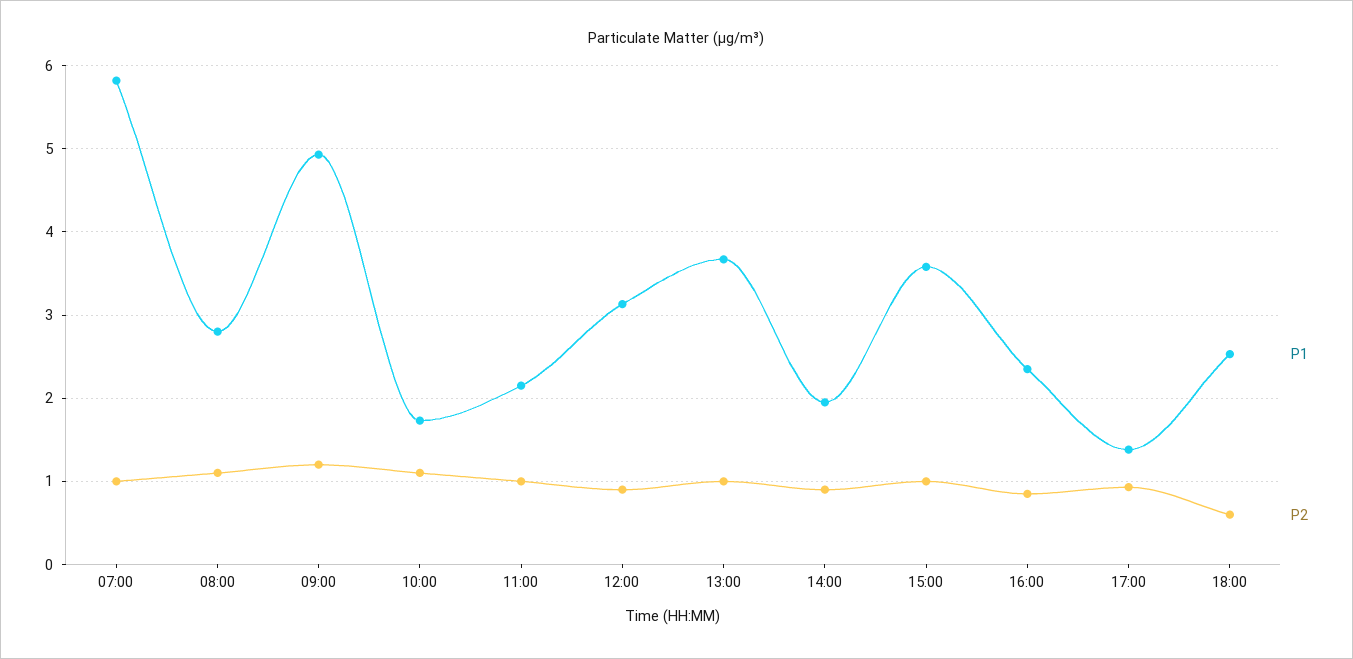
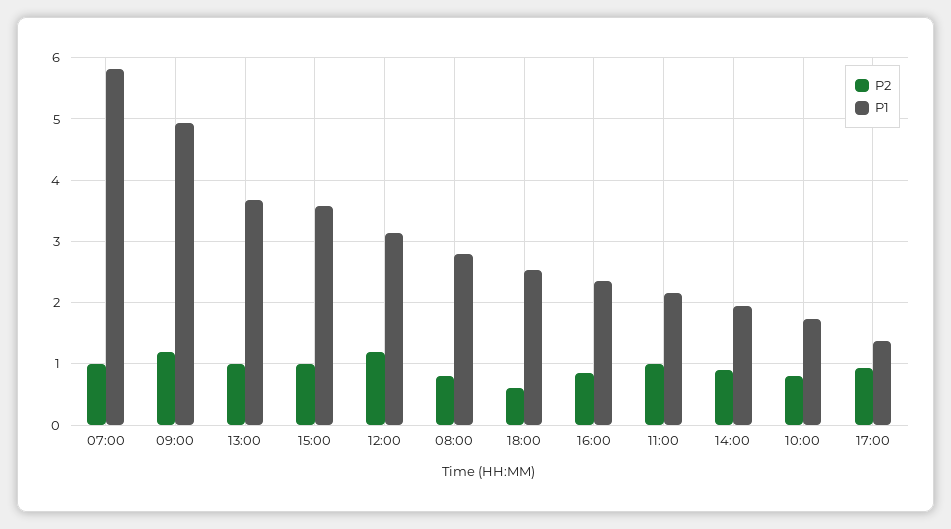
P2, 08:00: 1.1 -> 0.8
P2, 10:00: 1.1 -> 0.8
P2, 12:00: 0.9 -> 1.2

